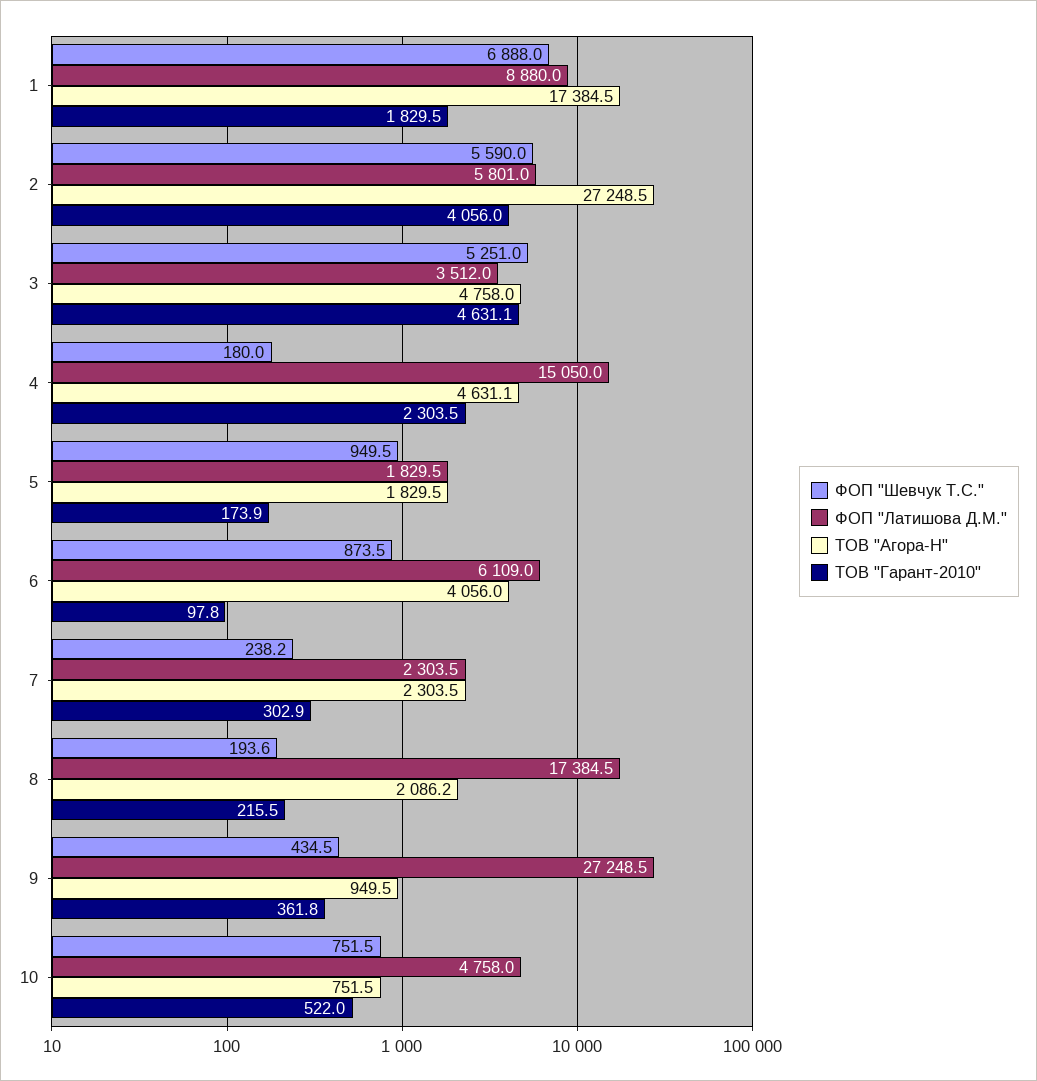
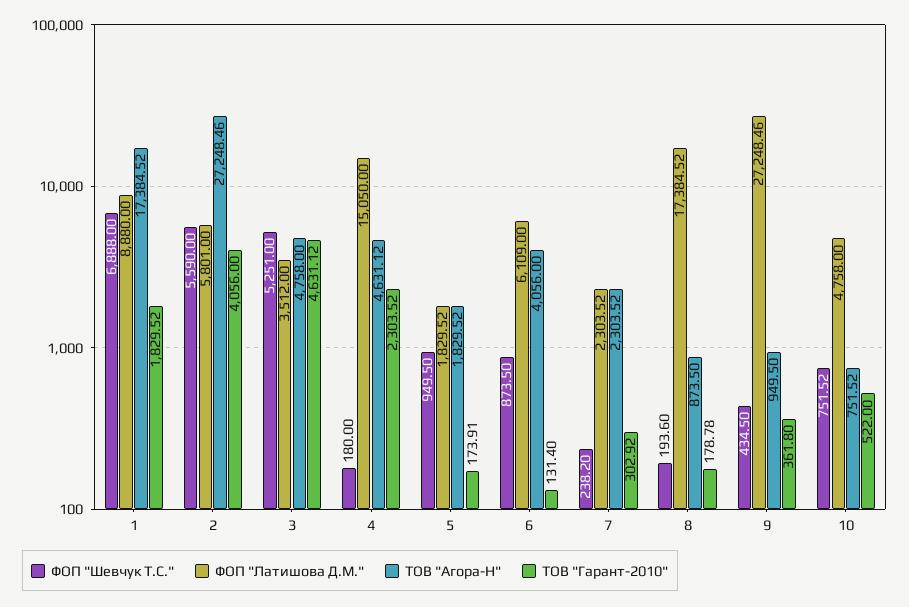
ТОВ "Гарант-2010", 6: 97.8 -> 131.4
ТОВ "Агора-Н", 8: 2086.2 -> 873.5
ТОВ "Гарант-2010", 8: 215.5 -> 178.78

